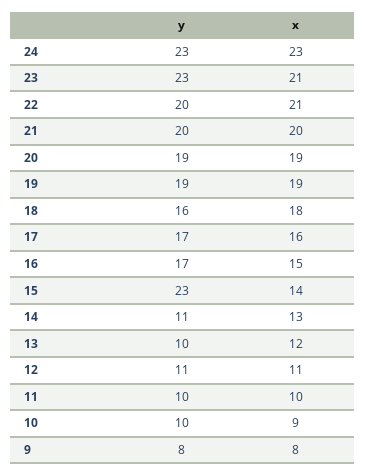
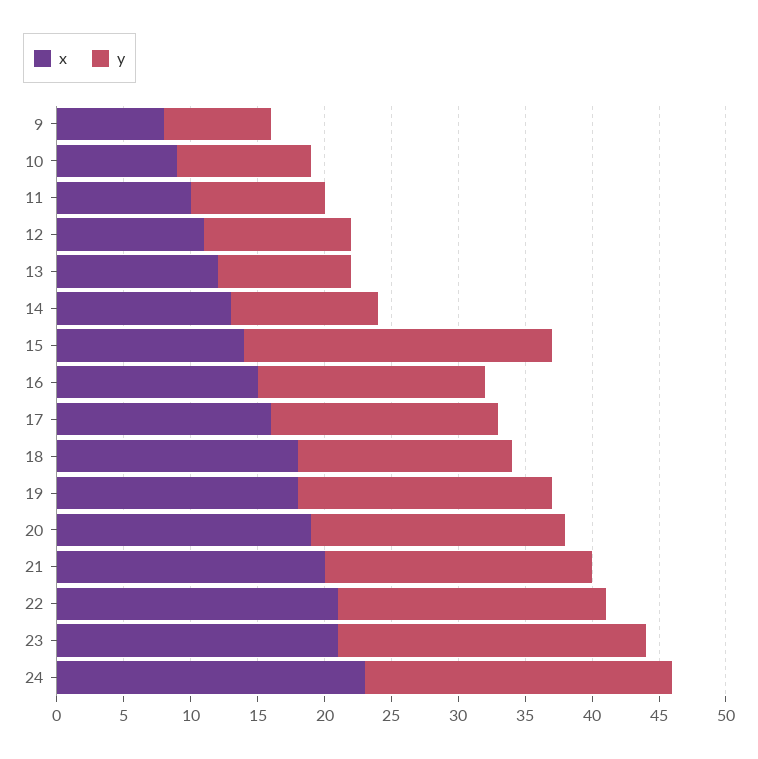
x, 19: 19 -> 18

